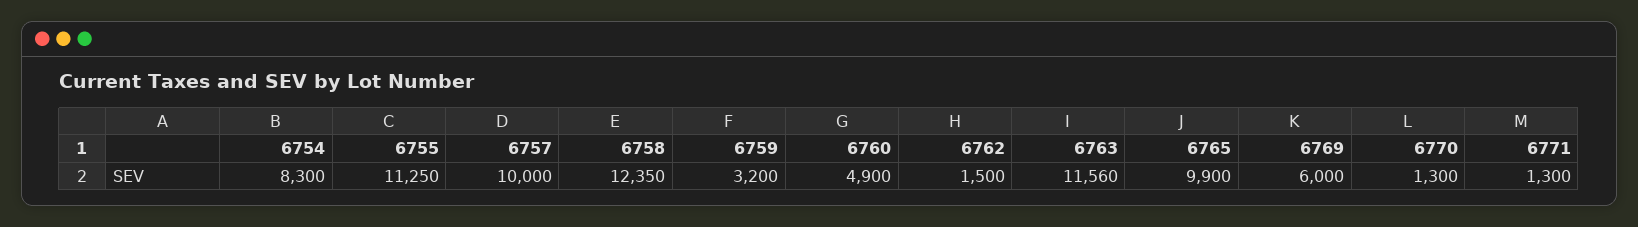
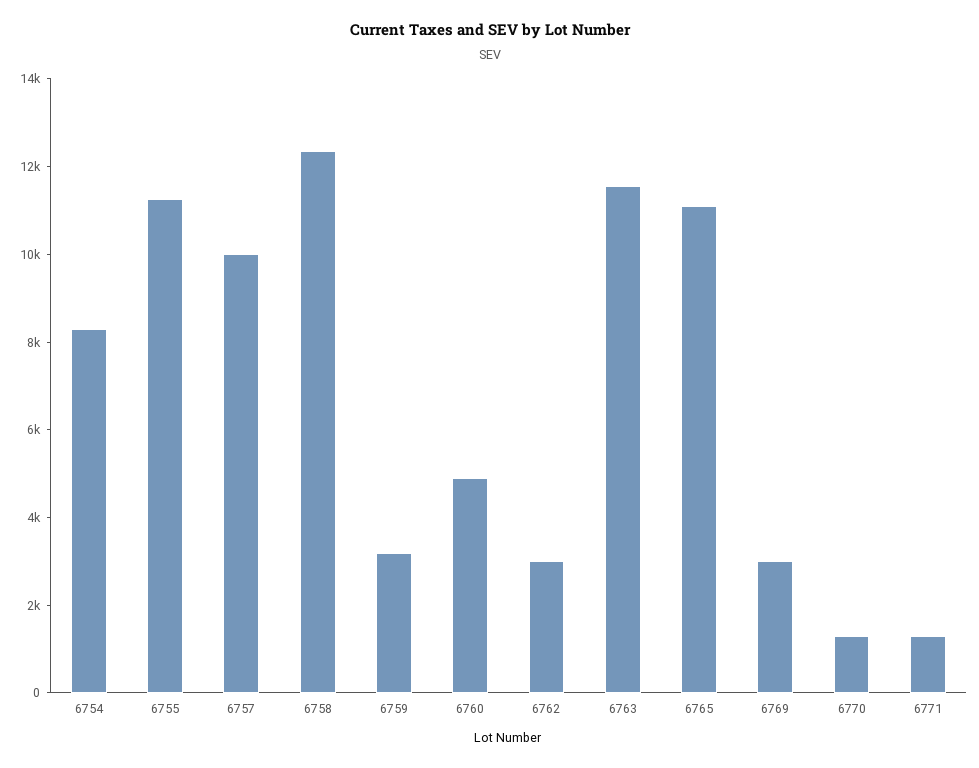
6762: 1500 -> 3000
6765: 9900 -> 11000
6769: 6000 -> 3000

